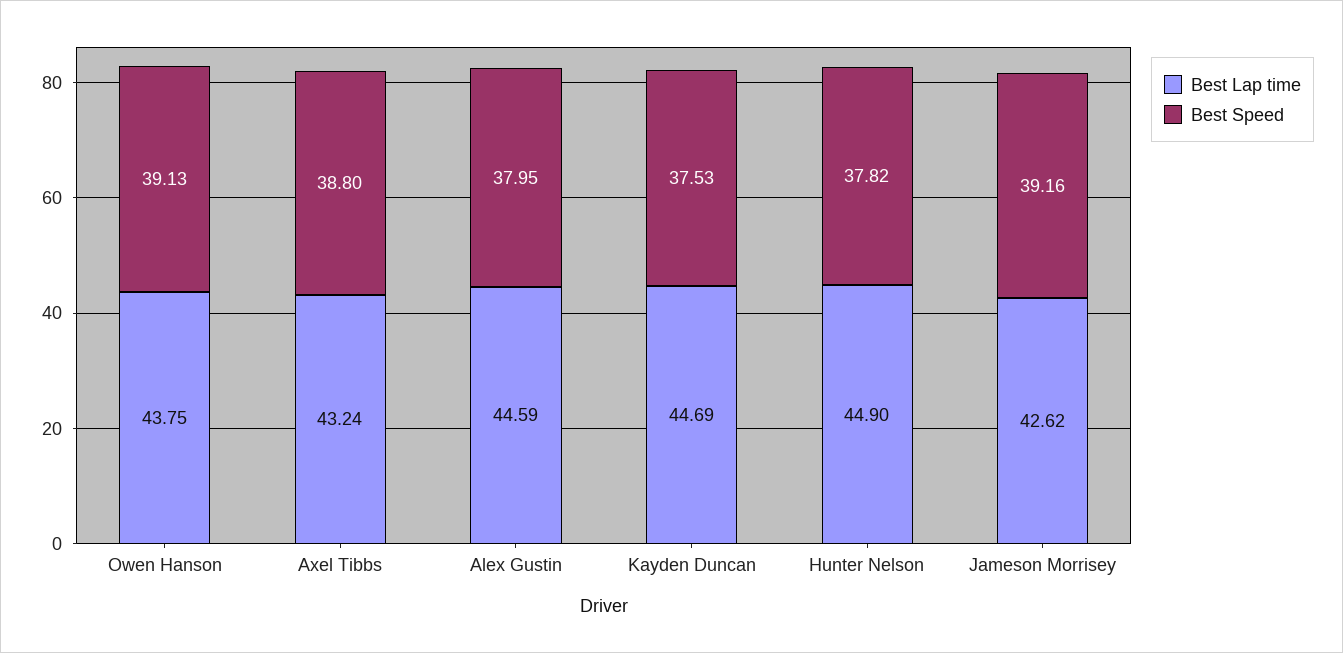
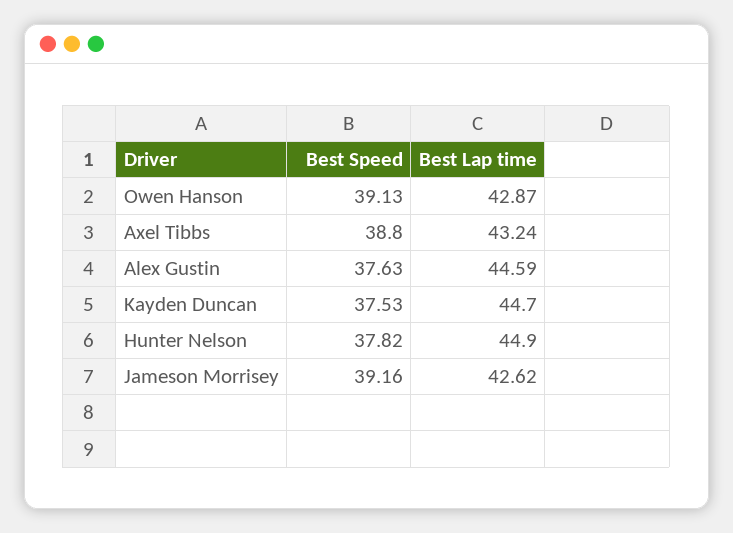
Best Lap time, Owen Hanson: 43.75 -> 42.87
Best Speed, Alex Gustin: 37.95 -> 37.63
Best Lap time, Kayden Duncan: 44.69 -> 44.7

